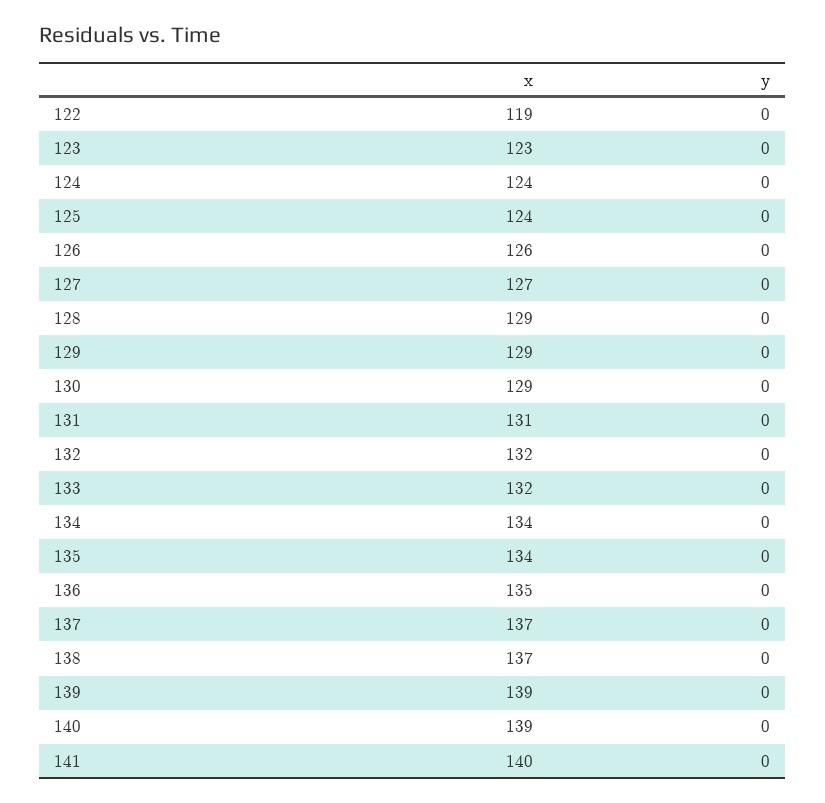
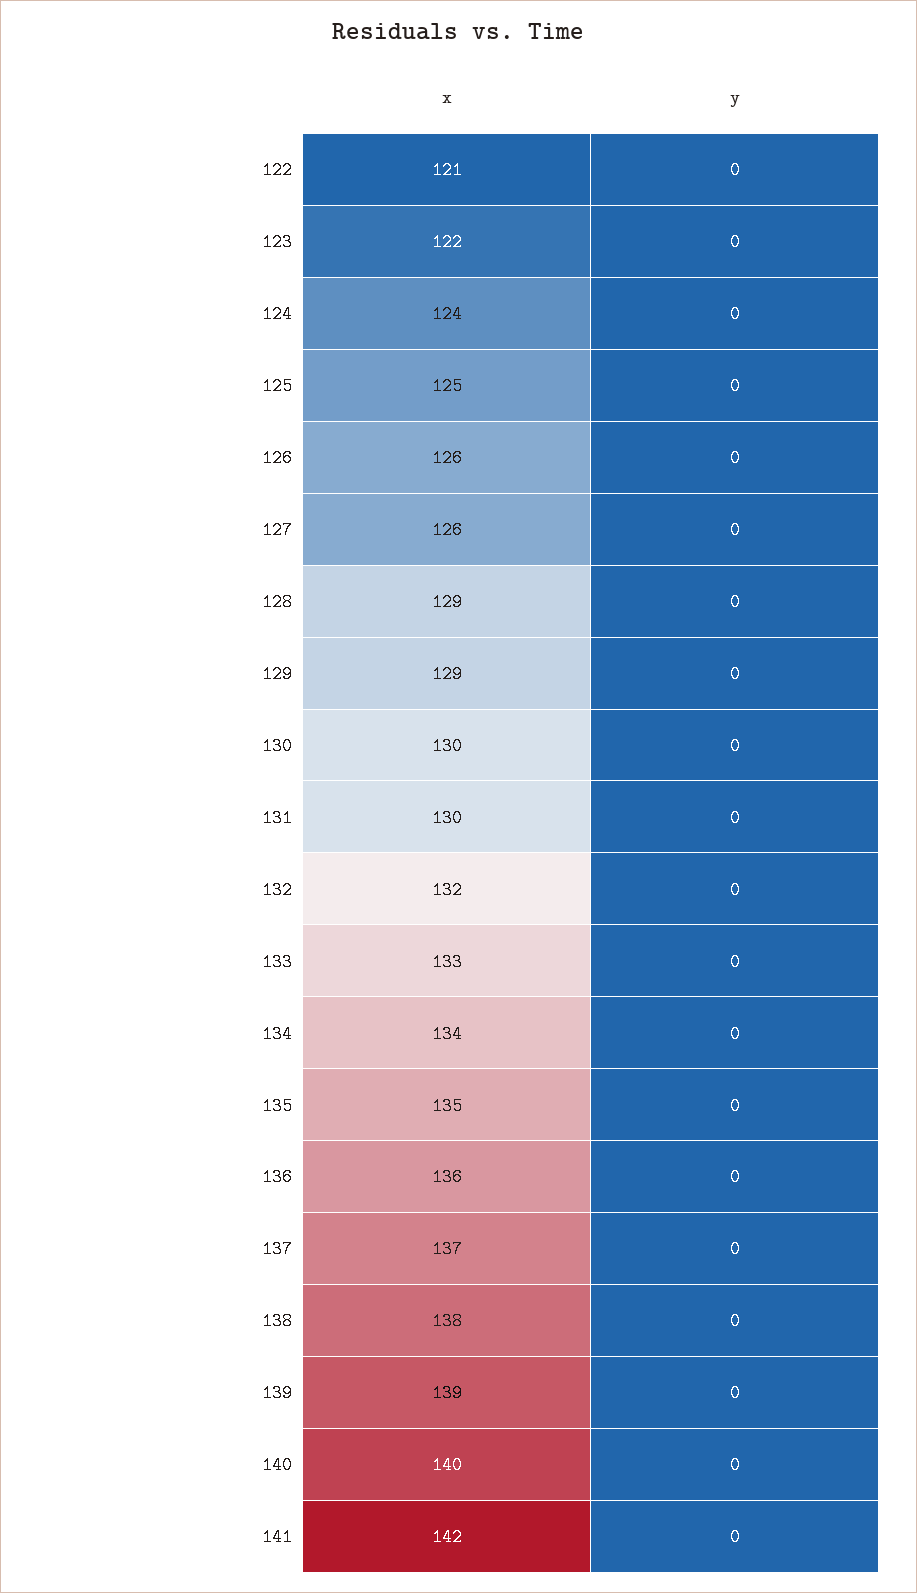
x, 122: 119 -> 121
x, 123: 123 -> 122
x, 125: 124 -> 125
x, 127: 127 -> 126
x, 130: 129 -> 130
x, 131: 131 -> 130
x, 133: 132 -> 133
x, 135: 134 -> 135
x, 136: 135 -> 136
x, 138: 137 -> 138
x, 140: 139 -> 140
x, 141: 140 -> 142

